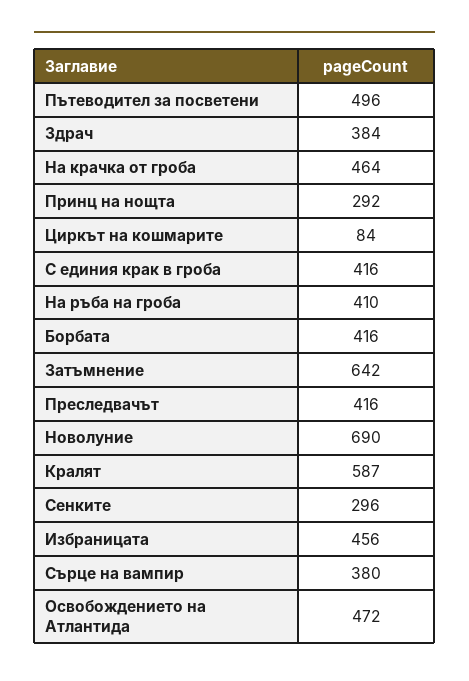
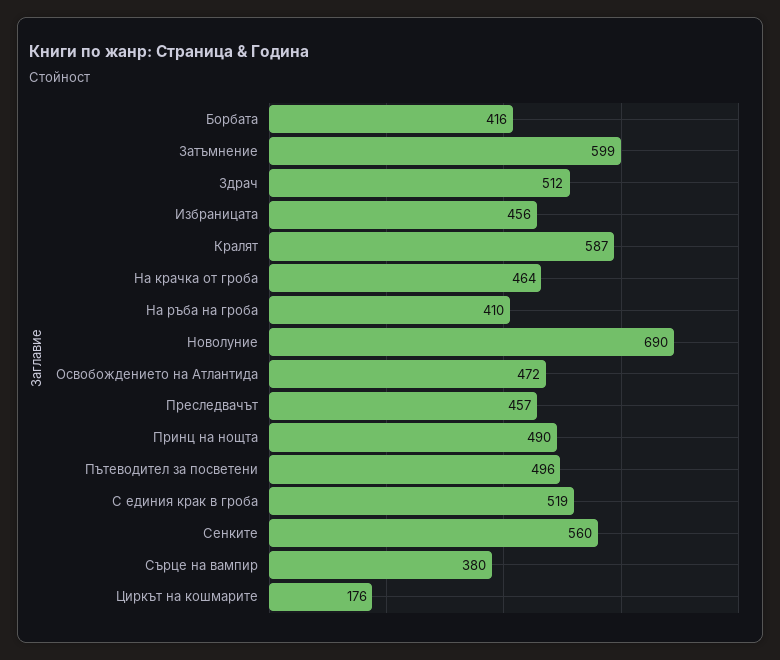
Здрач: 384 -> 512
Принц на нощта: 292 -> 490
Циркът на кошмарите: 84 -> 176
С единия крак в гроба: 416 -> 519
Затъмнение: 642 -> 599
Преследвачът: 416 -> 457
Сенките: 296 -> 560

